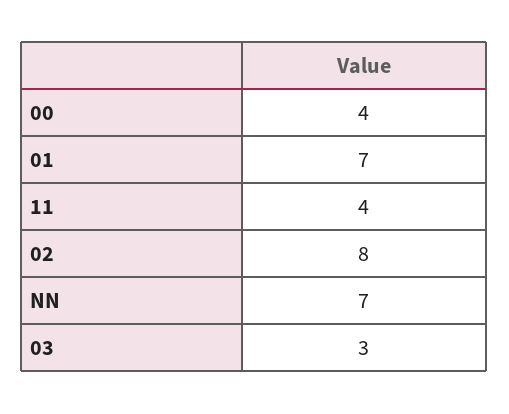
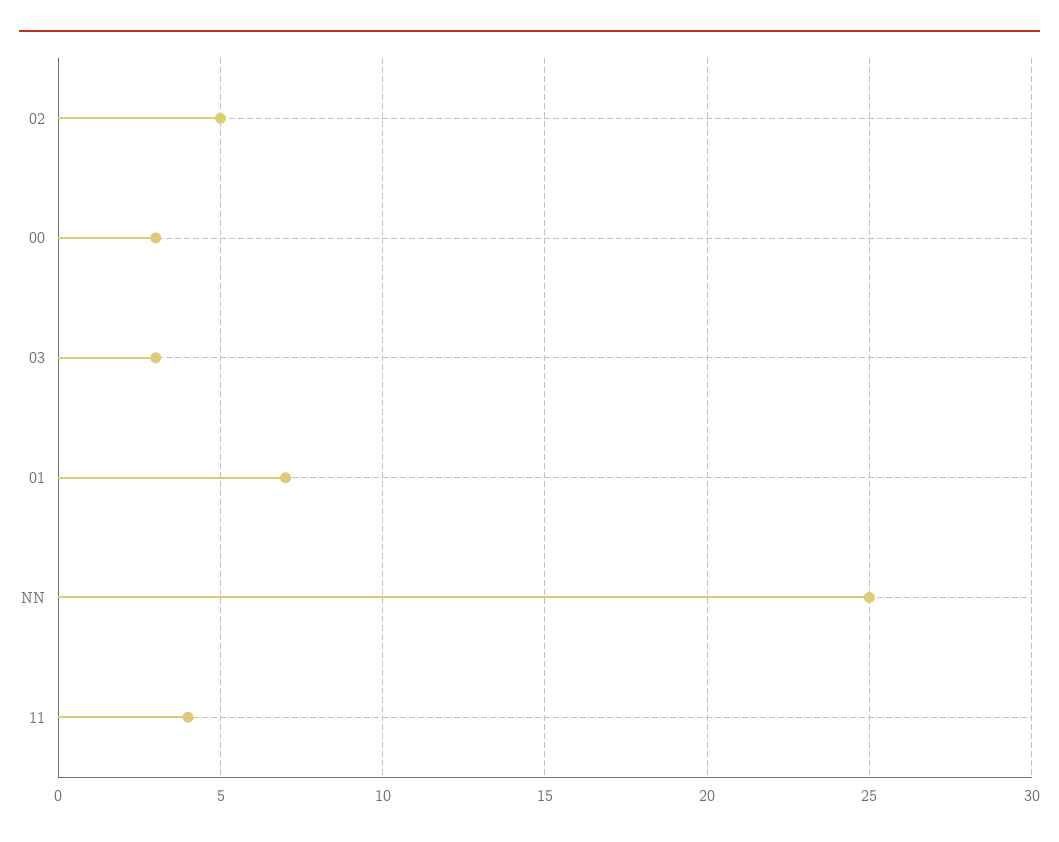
00: 4 -> 3
02: 8 -> 5
NN: 7 -> 25

